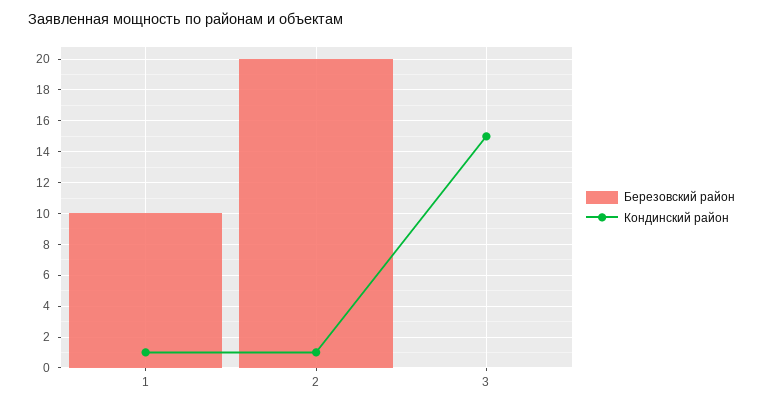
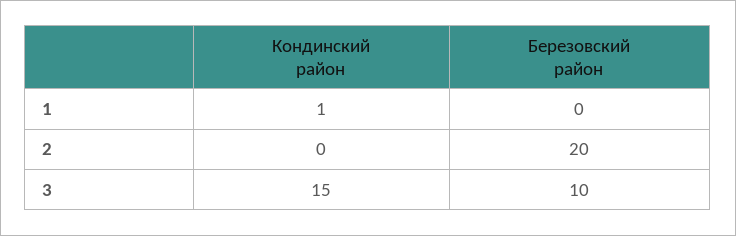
Березовский район, 1: 10 -> 0
Кондинский район, 2: 1 -> 0
Березовский район, 3: 0 -> 10

